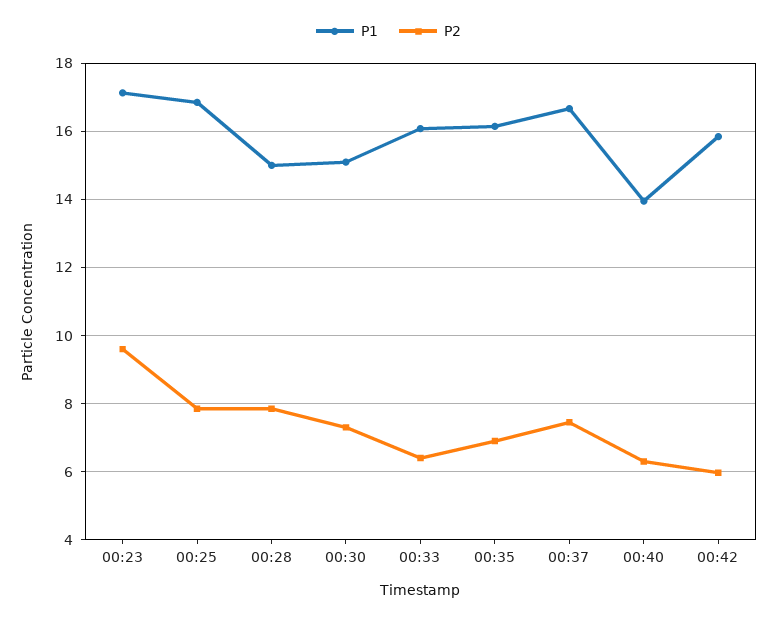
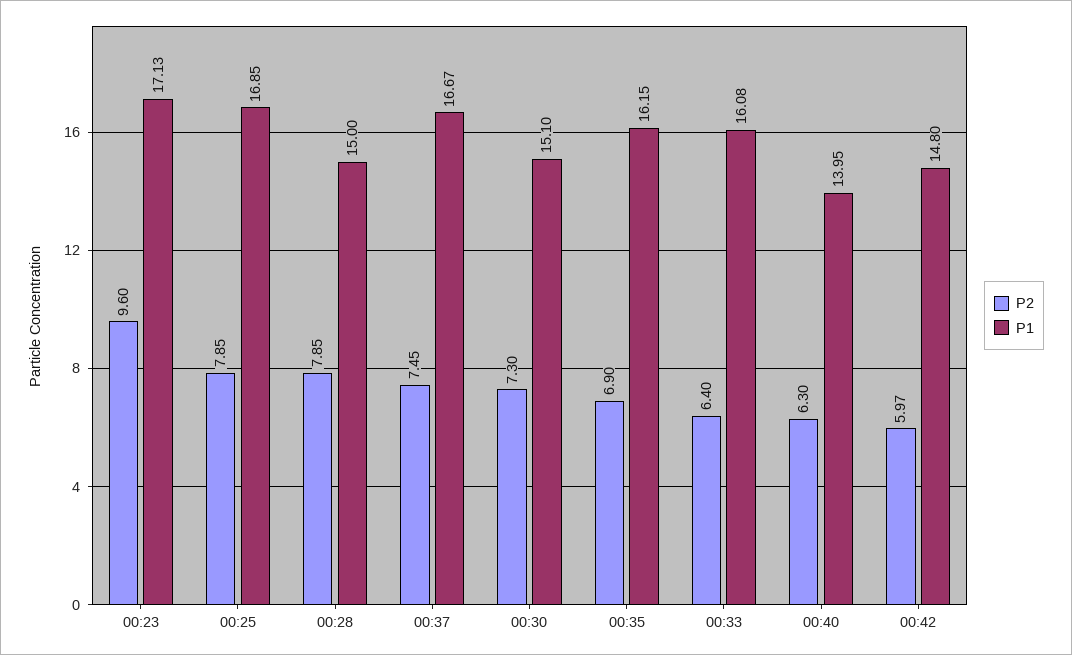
P1, 00:42: 15.8 -> 14.8

